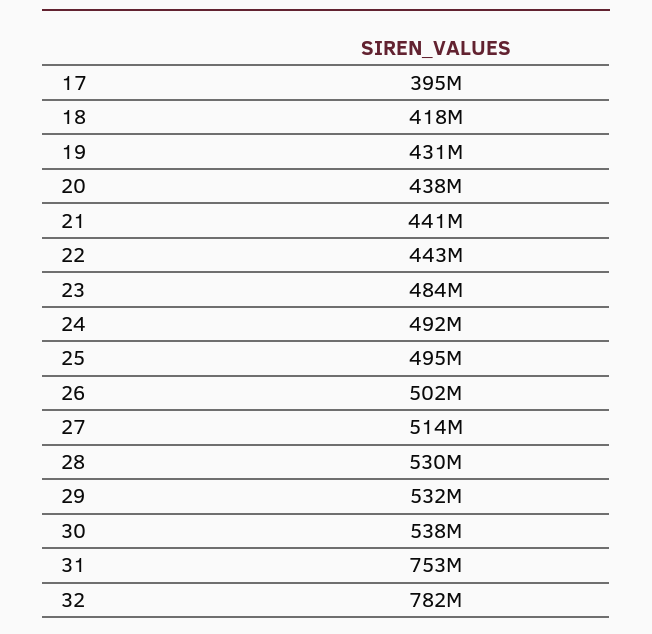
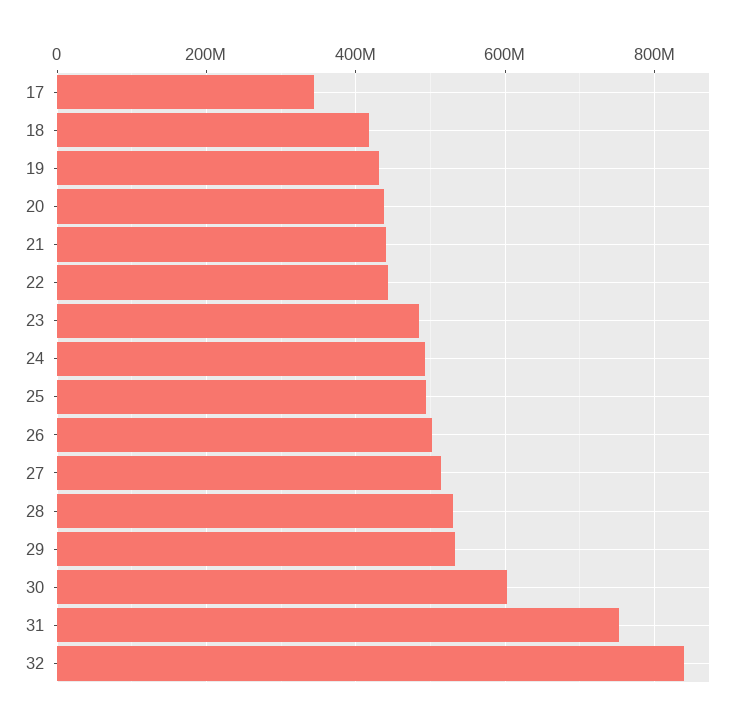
17: 395000000 -> 340000000
30: 538000000 -> 600000000
32: 782000000 -> 840000000

